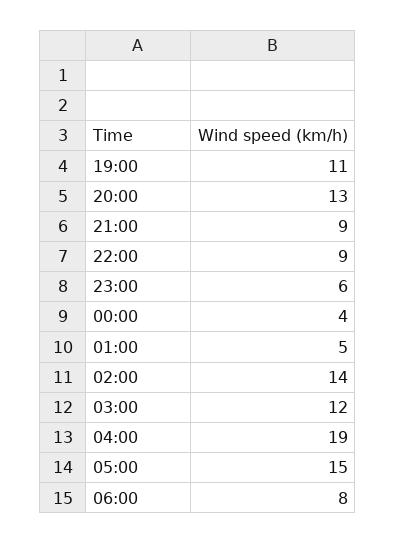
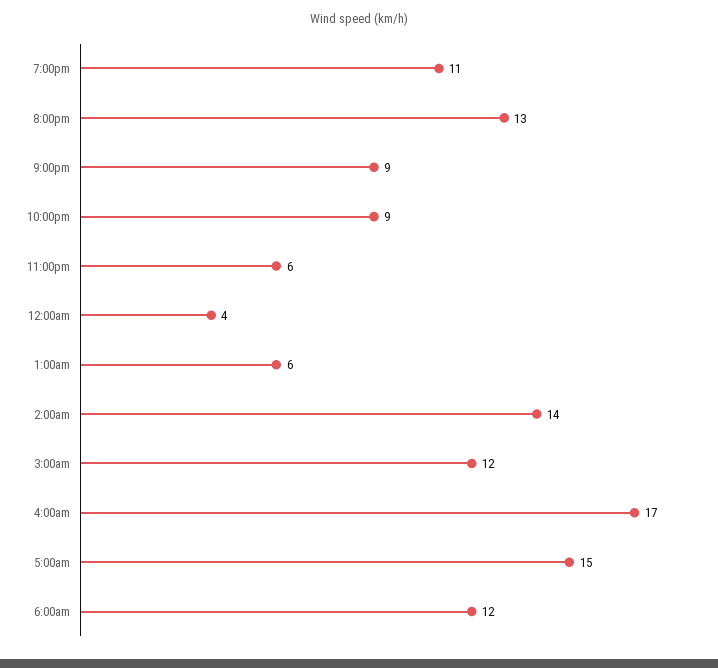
01:00: 5 -> 6
04:00: 19 -> 17
06:00: 8 -> 12

